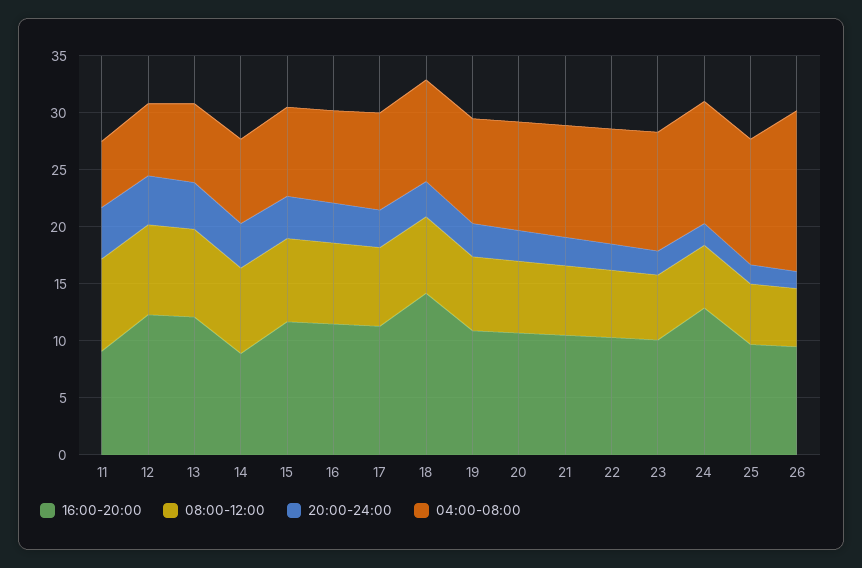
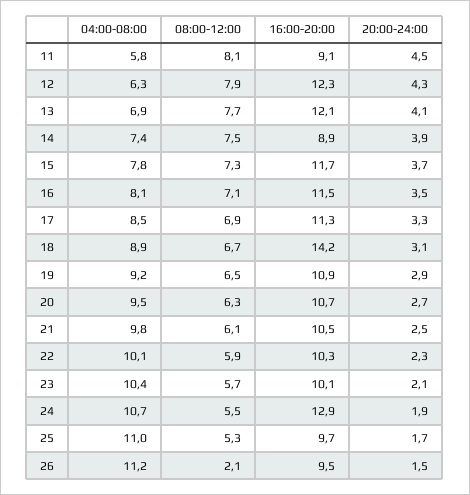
08:00-12:00, 26: 5 -> 2.1
04:00-08:00, 26: 14 -> 11.2

